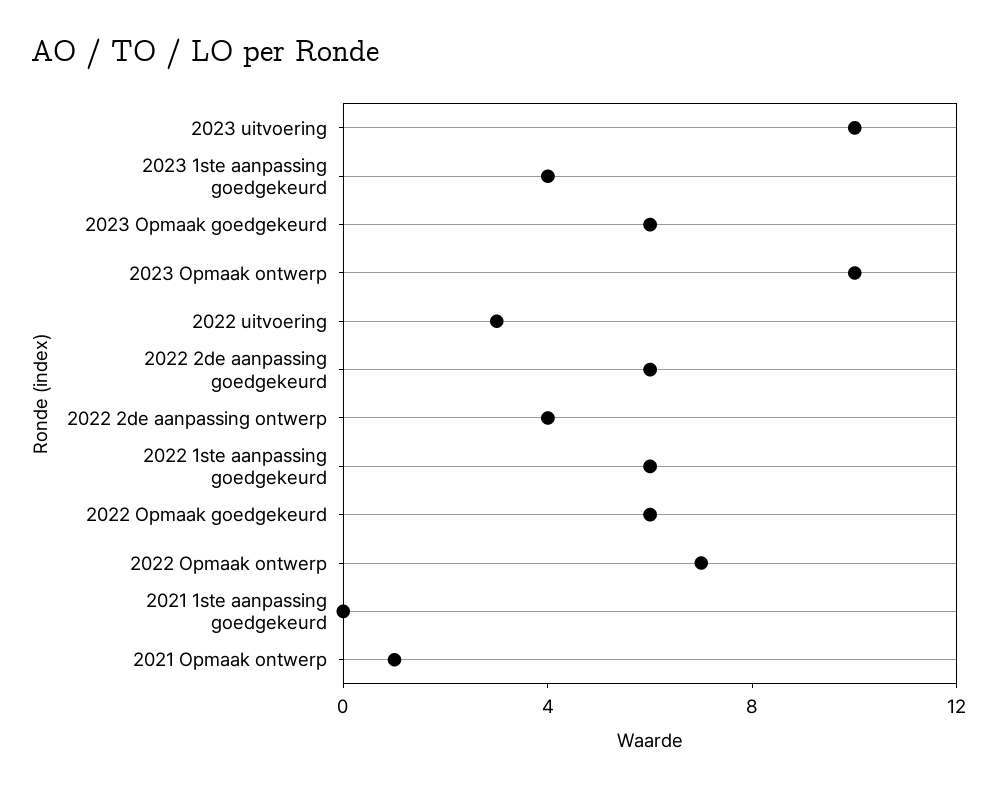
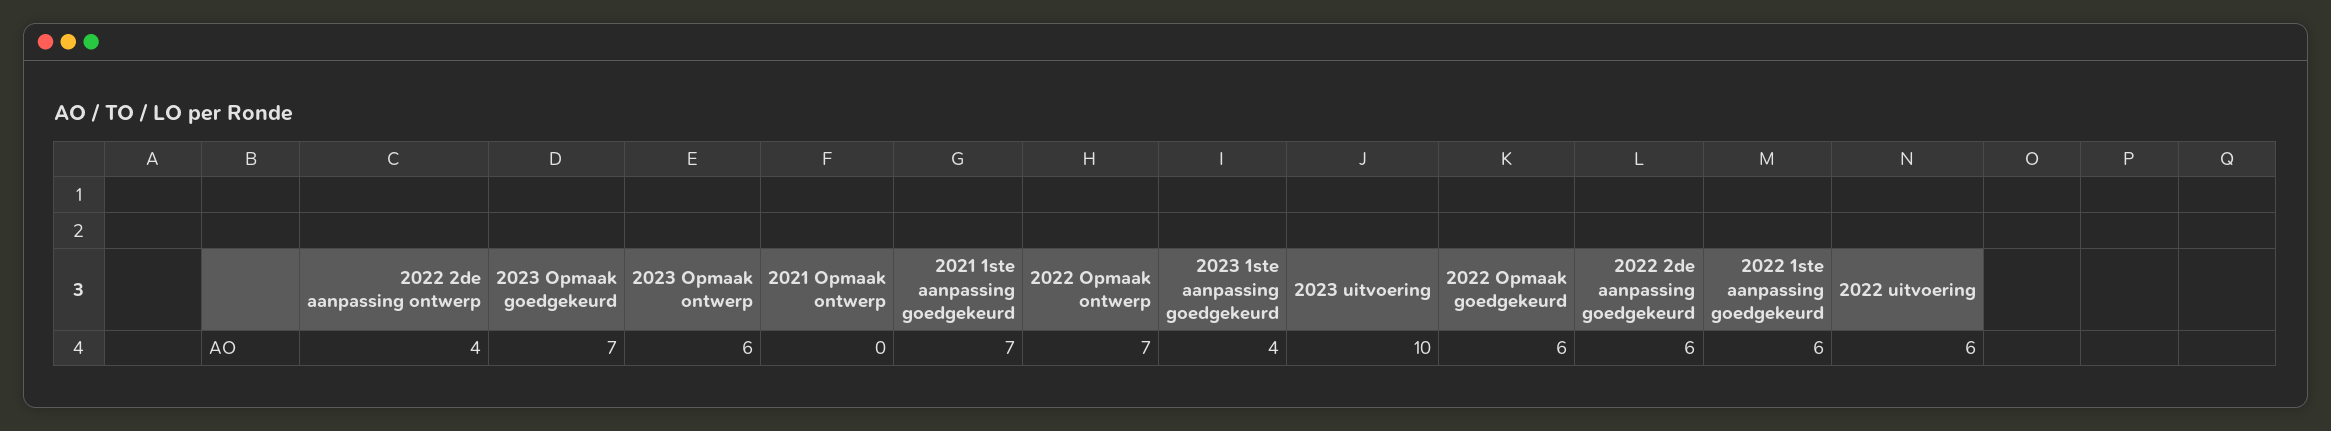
2023 Opmaak goedgekeurd: 6 -> 7
2023 Opmaak ontwerp: 10 -> 6
2022 uitvoering: 3 -> 6
2021 1ste aanpassing goedgekeurd: 0 -> 7
2021 Opmaak ontwerp: 1 -> 0

